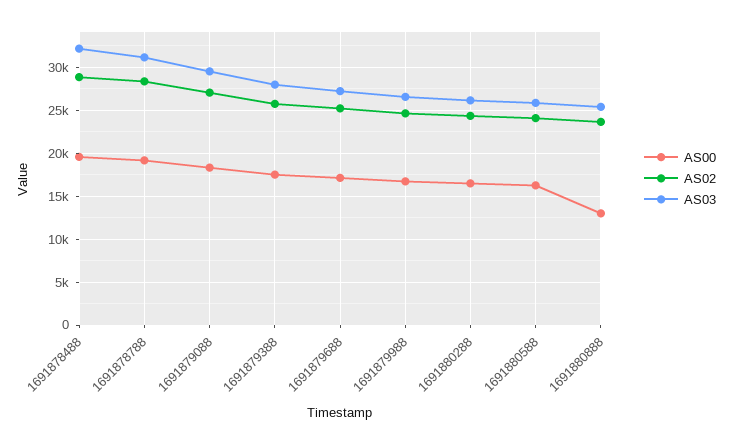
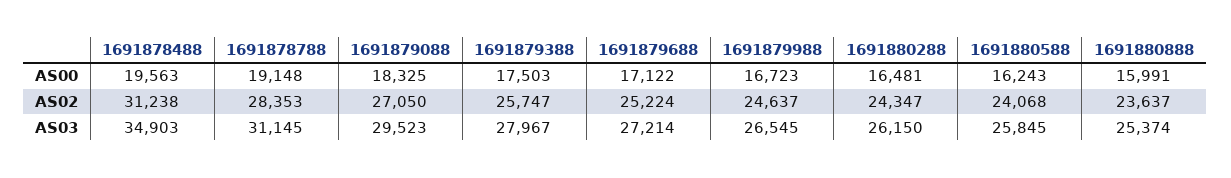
AS02, 1691878488: 29000 -> 31238
AS03, 1691878488: 32000 -> 34903
AS00, 1691880888: 13000 -> 15991

